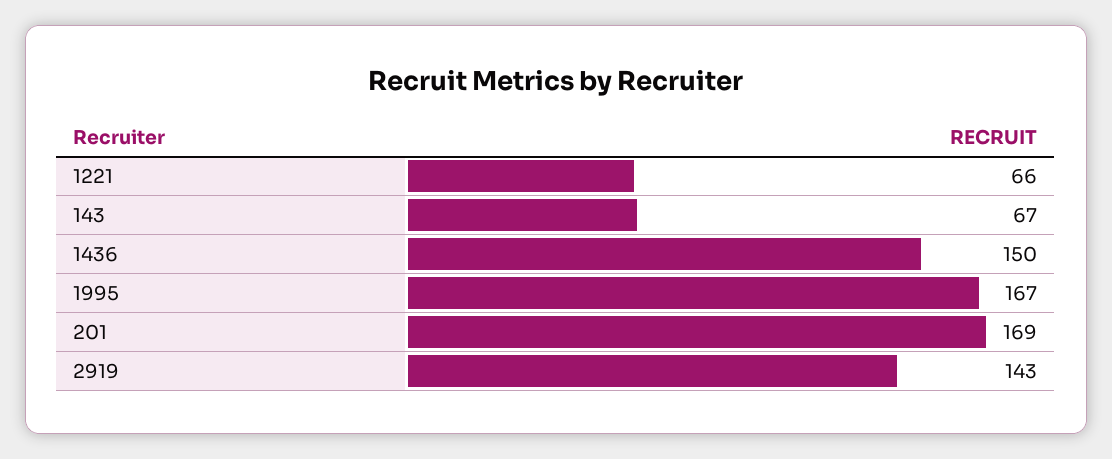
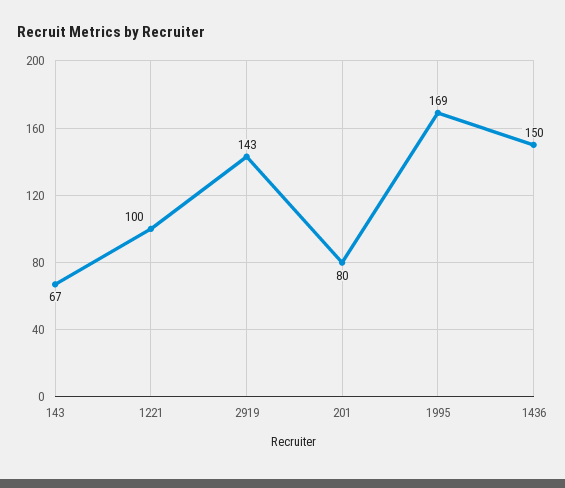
1221: 66 -> 100
1995: 167 -> 169
201: 169 -> 80

